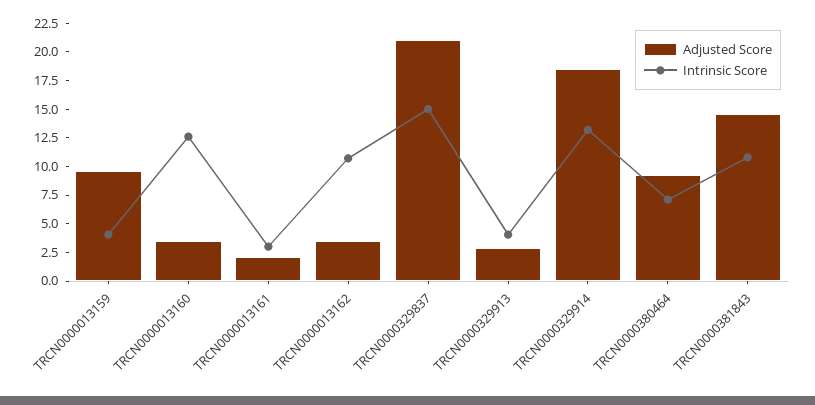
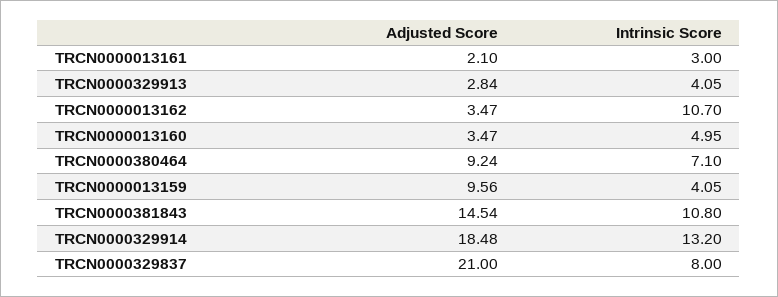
Intrinsic Score, TRCN0000013160: 12.5 -> 4.95
Intrinsic Score, TRCN0000329837: 15 -> 8

